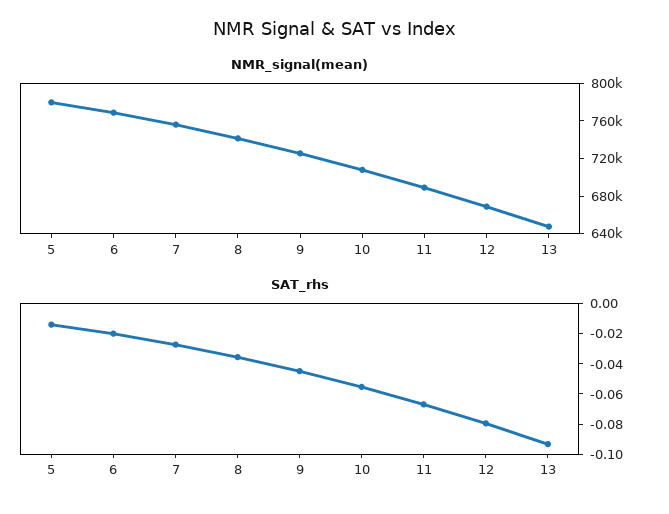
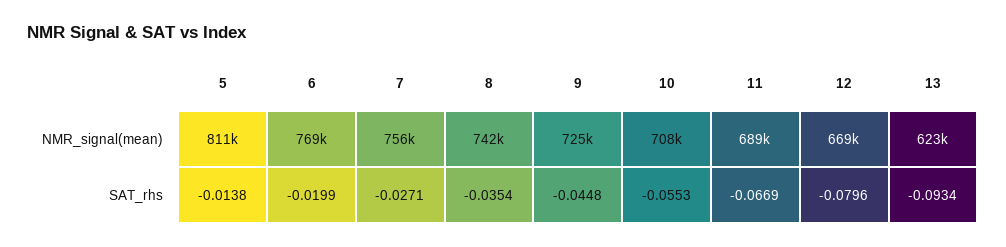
NMR_signal(mean), 5: 780000 -> 811000
NMR_signal(mean), 13: 650000 -> 623000

